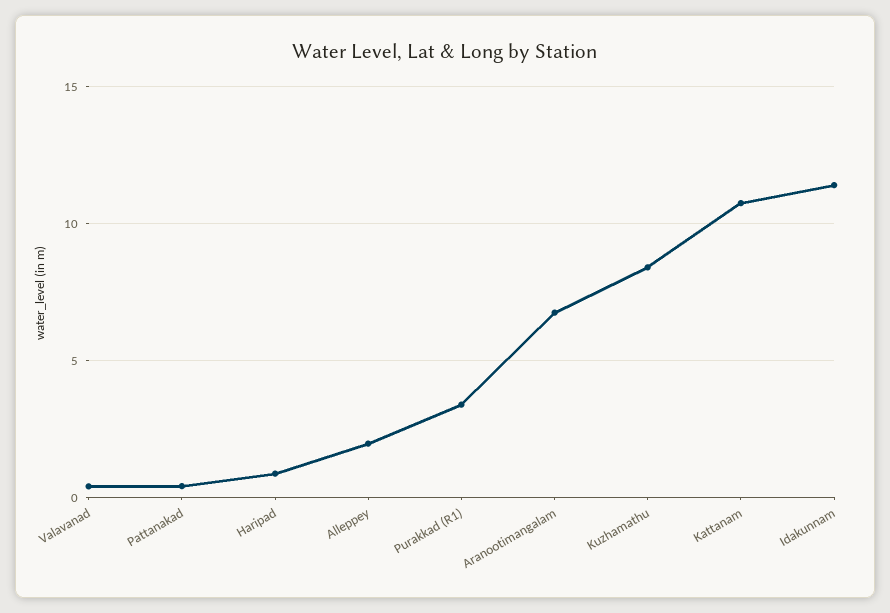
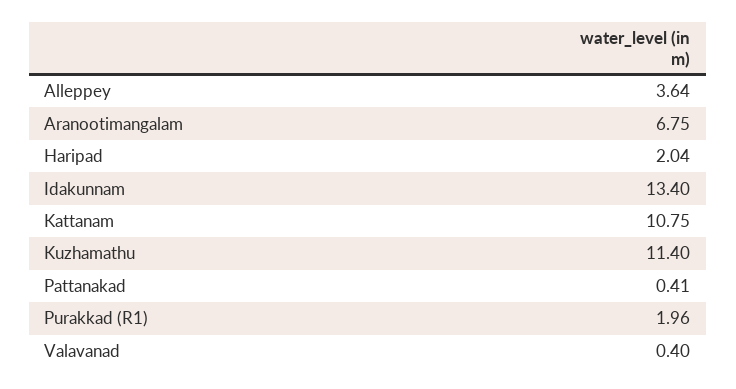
Haripad: 1 -> 2.04
Alleppey: 2 -> 3.64
Purakkad (R1): 3.5 -> 1.96
Kuzhamathu: 8.5 -> 11.4
Idakunnam: 11.5 -> 13.4

